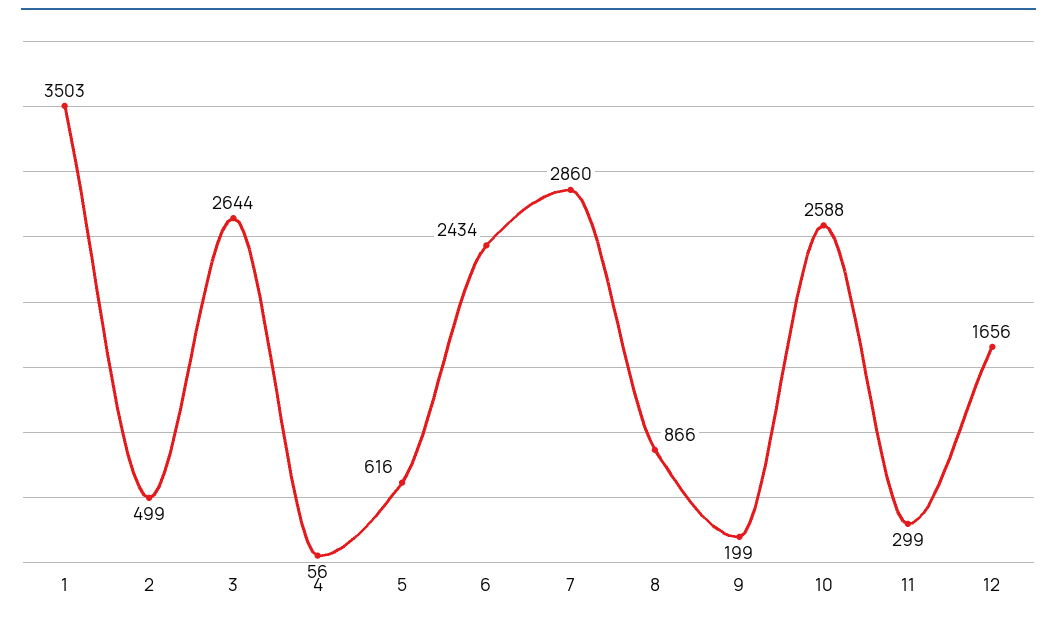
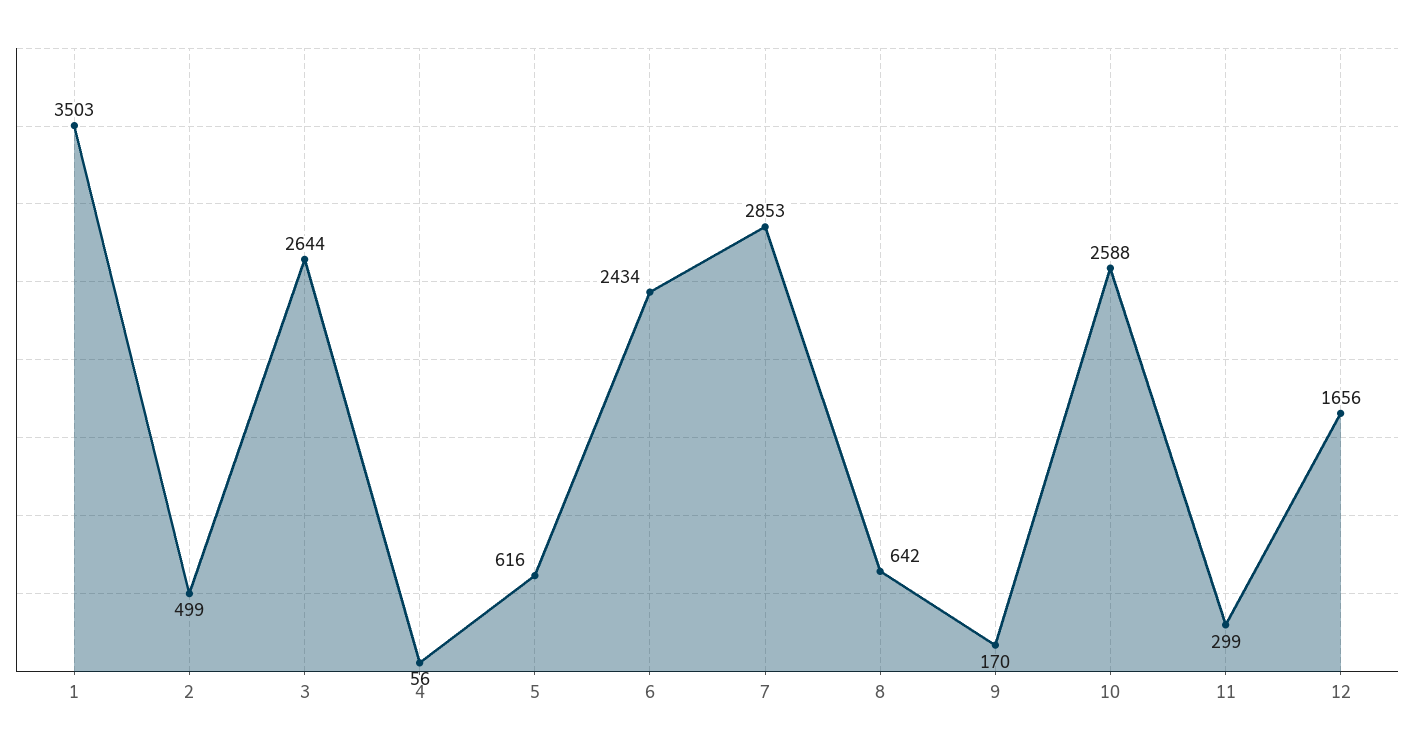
7: 2860 -> 2853
8: 866 -> 642
9: 199 -> 170

